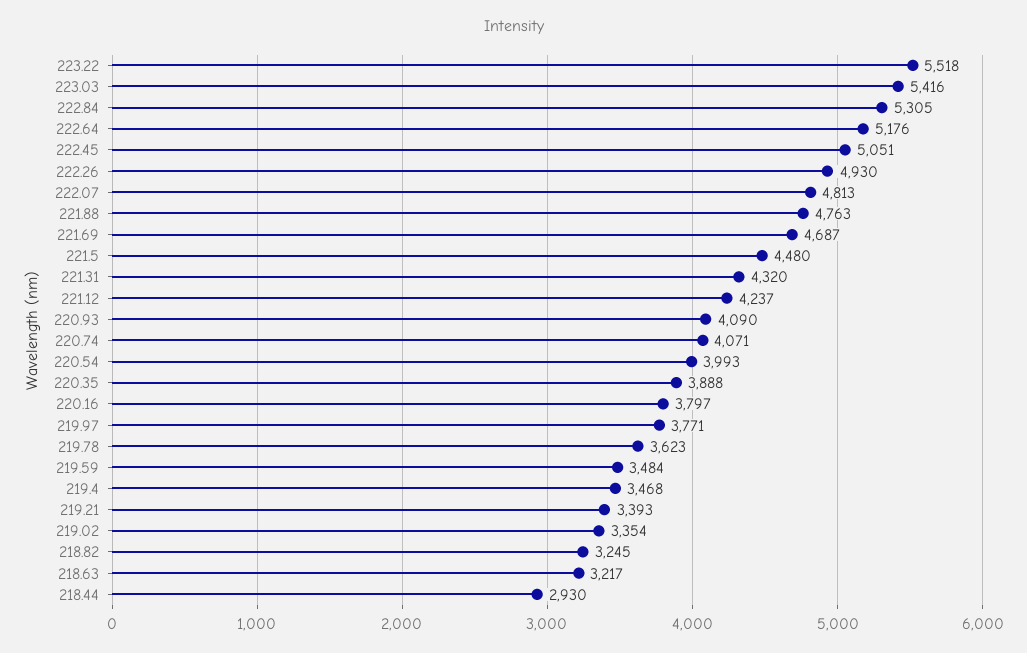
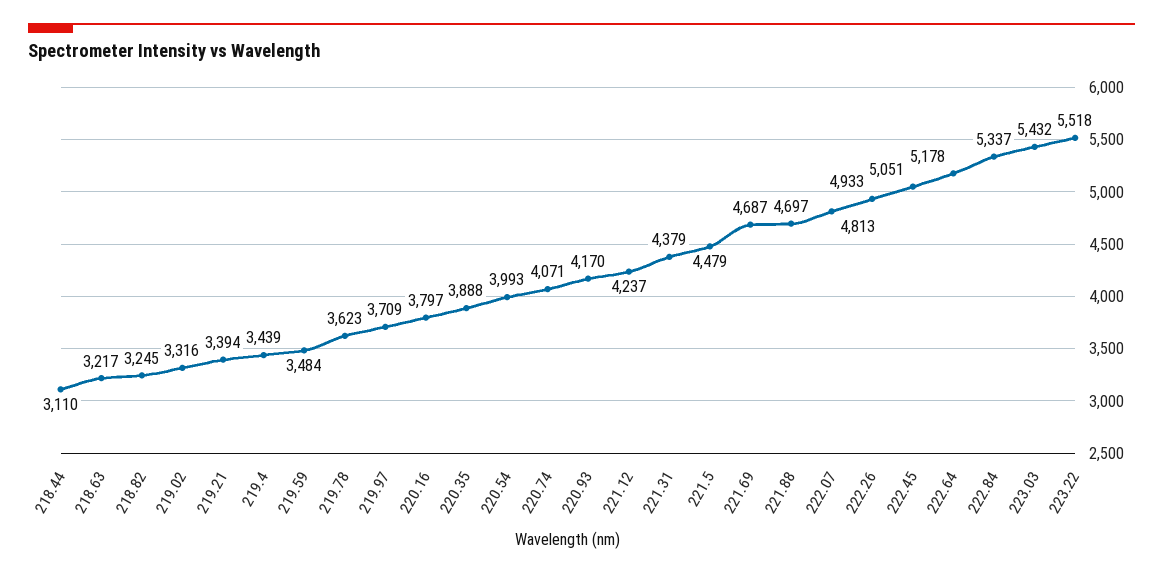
223.03: 5416 -> 5432
222.84: 5305 -> 5337
222.64: 5176 -> 5178
222.26: 4930 -> 4933
221.88: 4763 -> 4697
221.5: 4480 -> 4479
221.31: 4320 -> 4379
220.93: 4090 -> 4170
219.97: 3771 -> 3709
219.4: 3468 -> 3439
219.21: 3393 -> 3394
219.02: 3354 -> 3316
218.44: 2930 -> 3110

